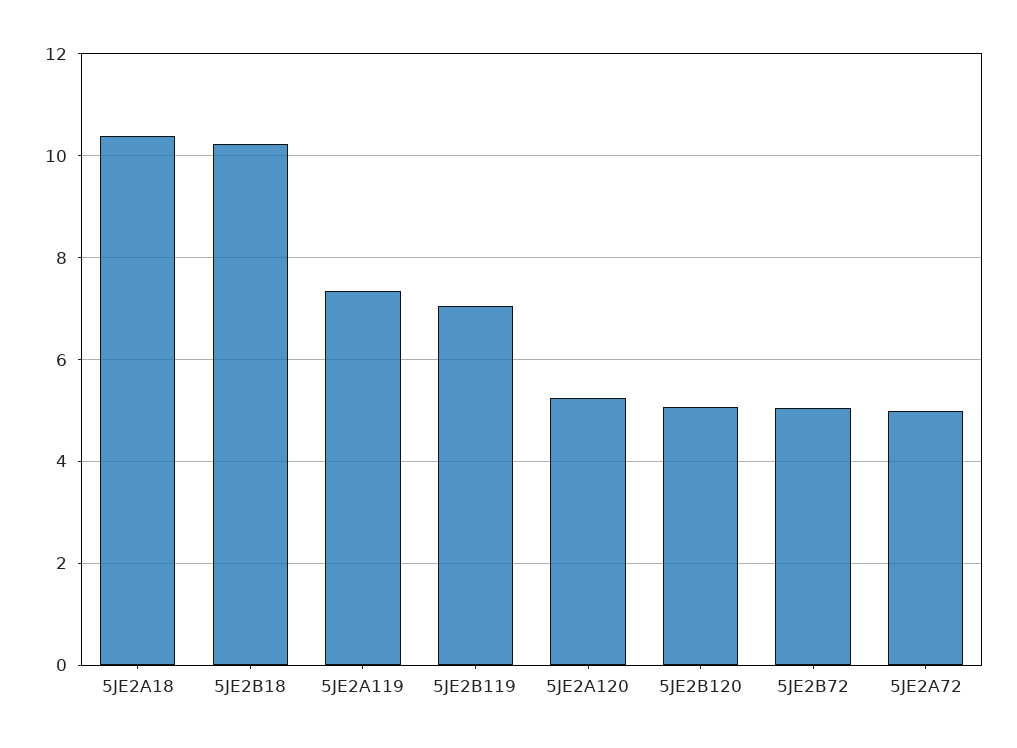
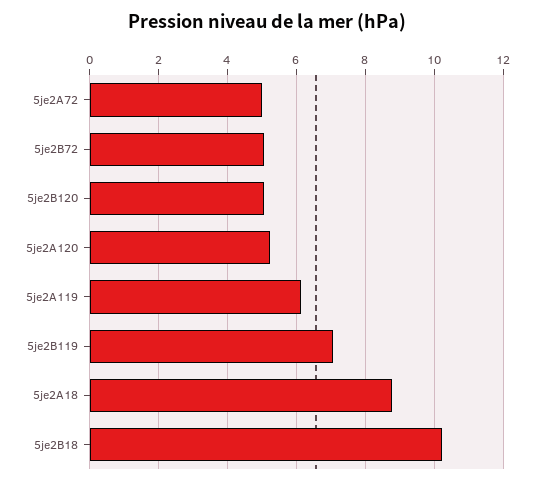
5JE2A18: 10.4 -> 8.8
5JE2A119: 7.4 -> 6.2

